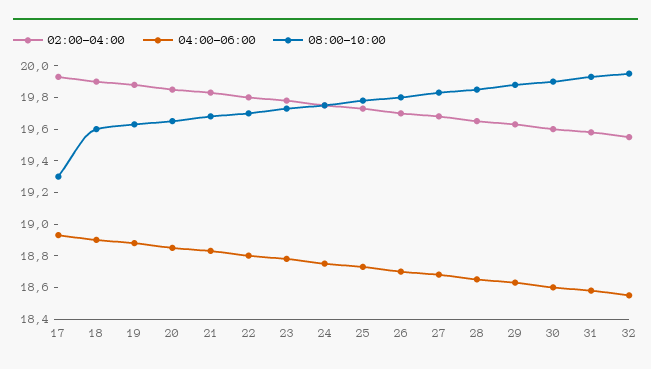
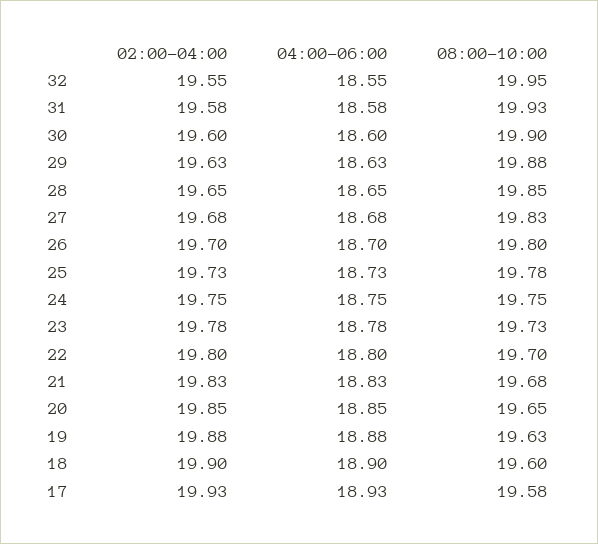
08:00-10:00, 17: 19.3 -> 19.58

